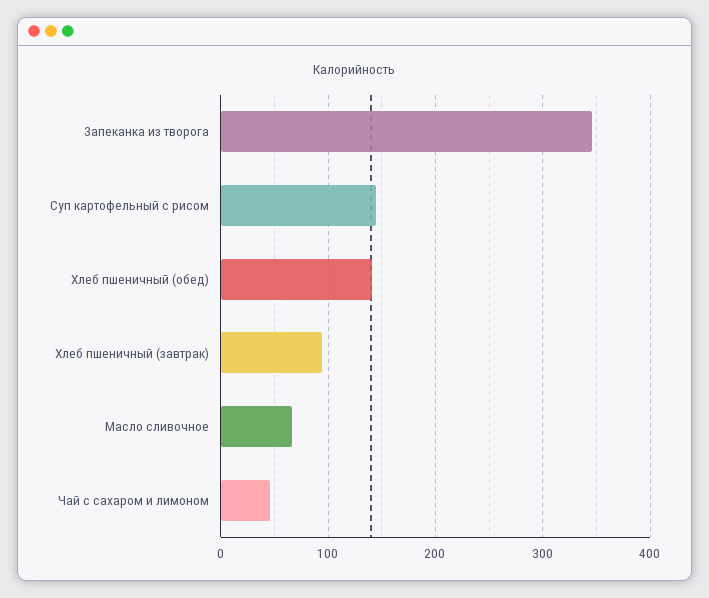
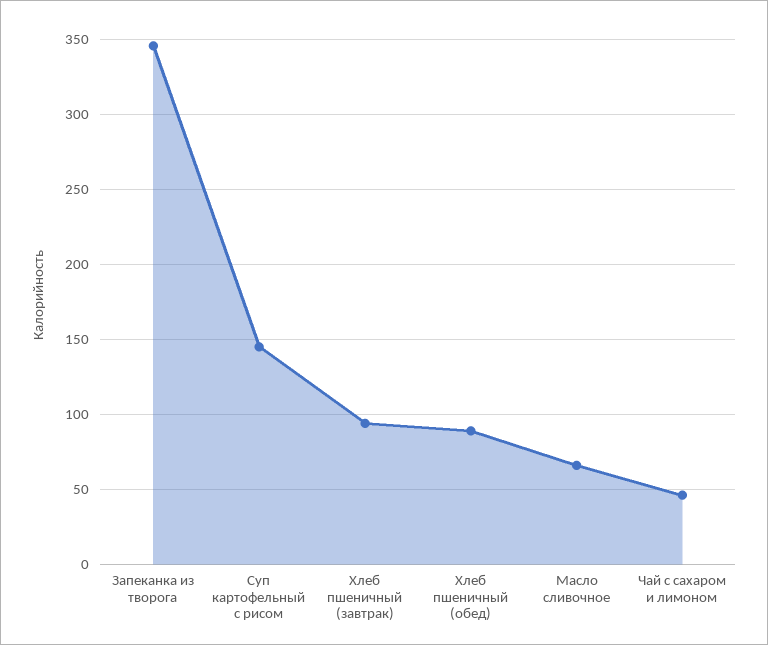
Хлеб пшеничный (обед): 140 -> 90

